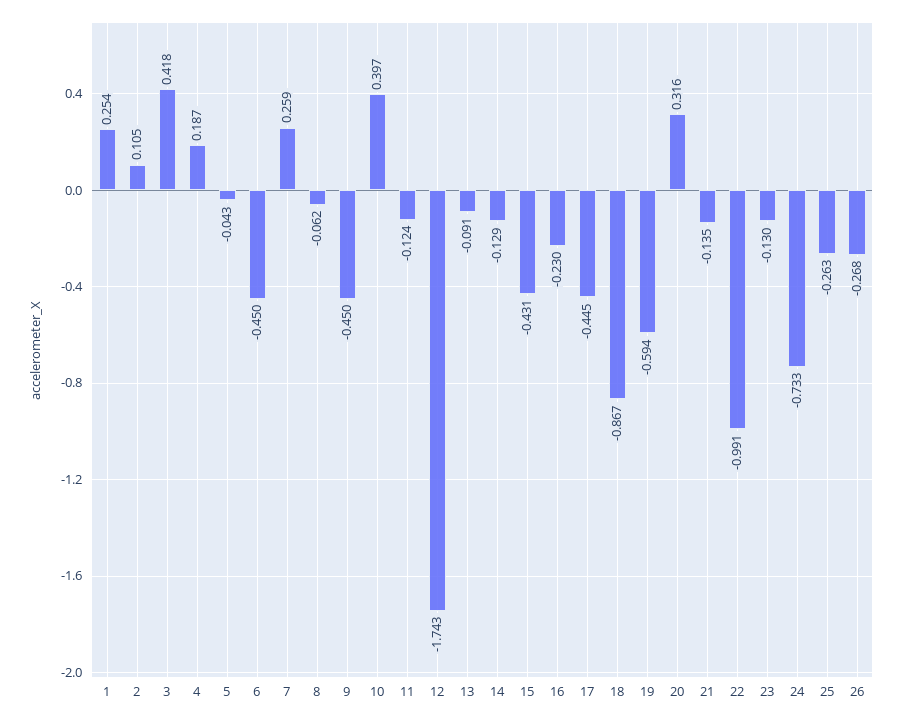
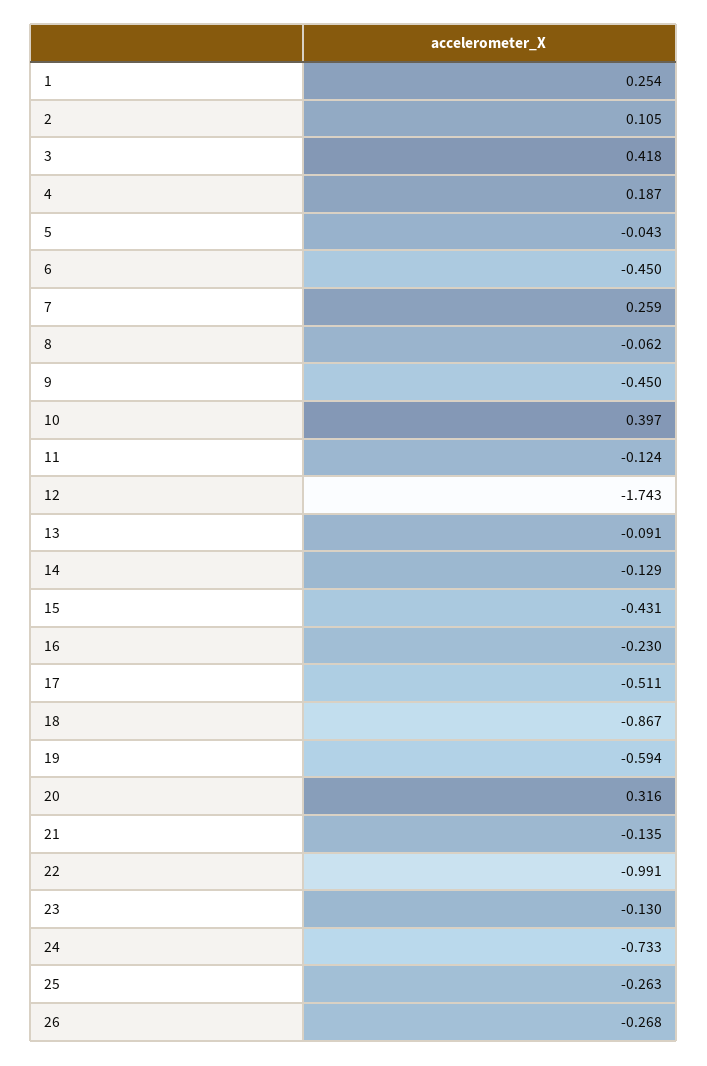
17: -0.445 -> -0.511

